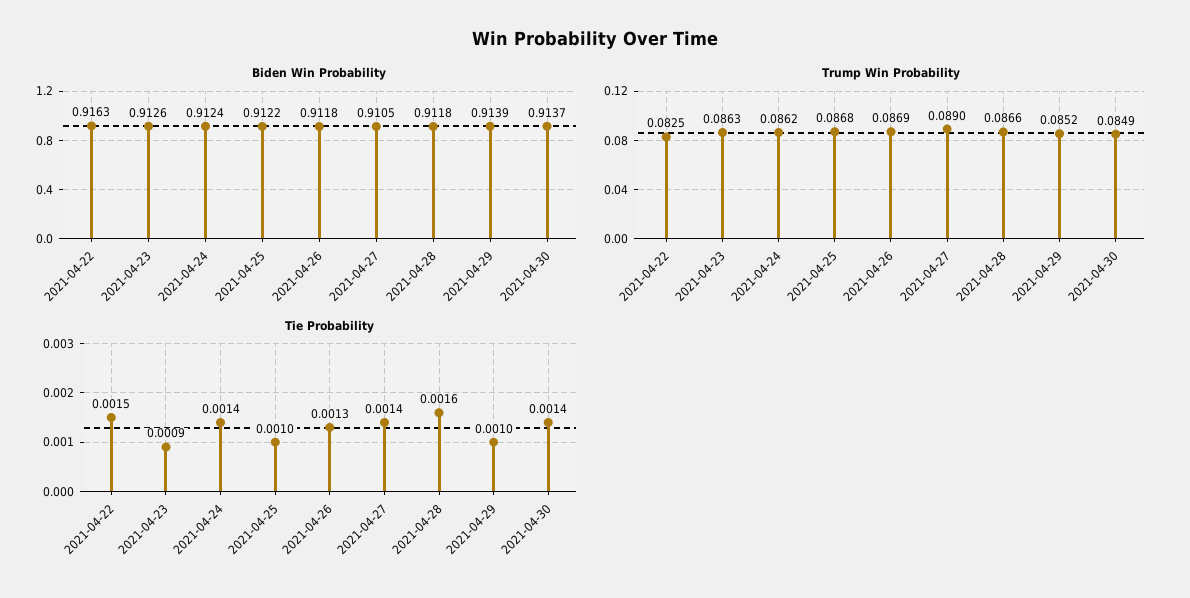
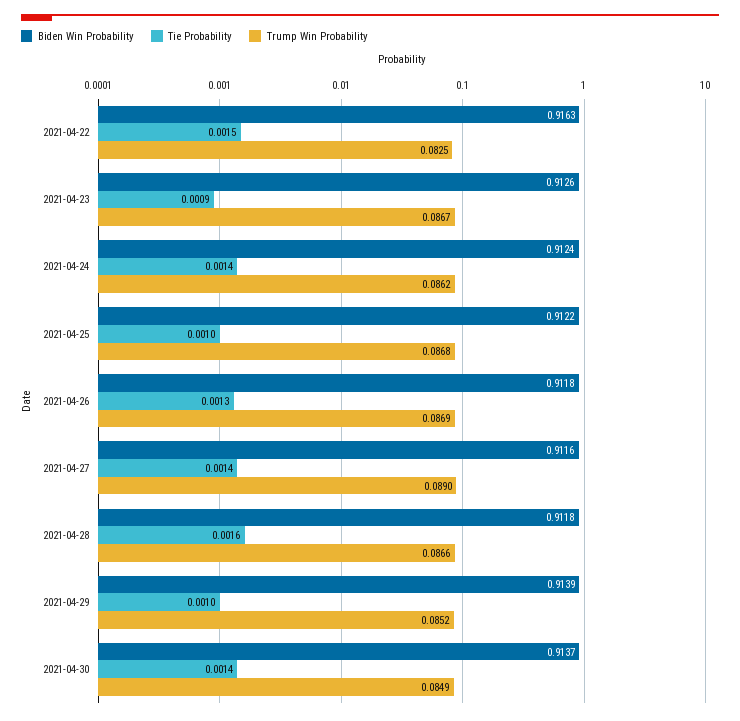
Biden Win Probability, 2021-04-27: 0.9105 -> 0.9116
Trump Win Probability, 2021-04-23: 0.0863 -> 0.0867

